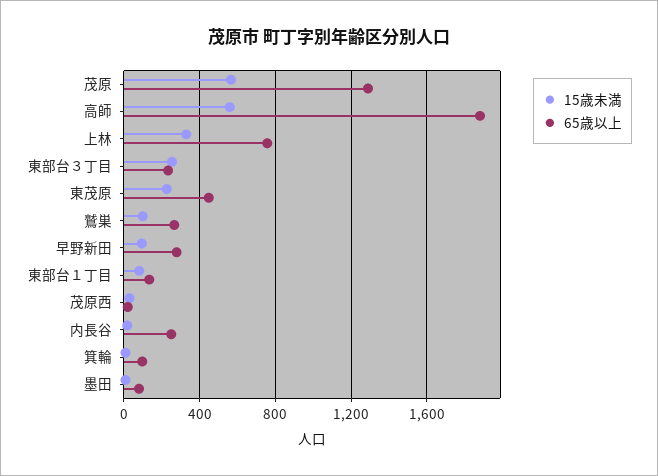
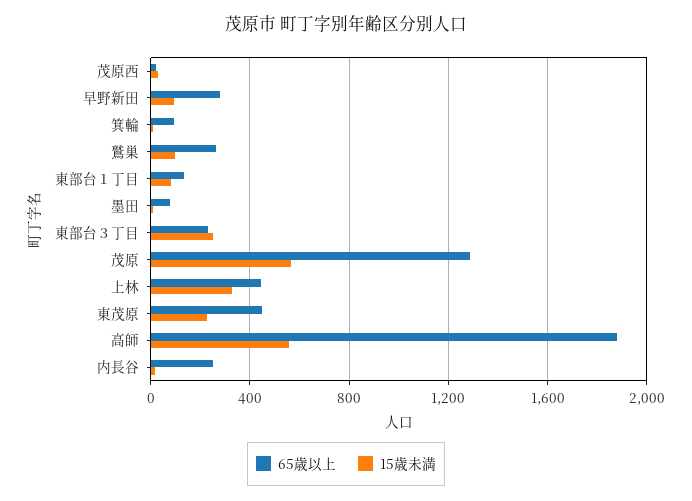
65歳以上, 上林: 750 -> 450

